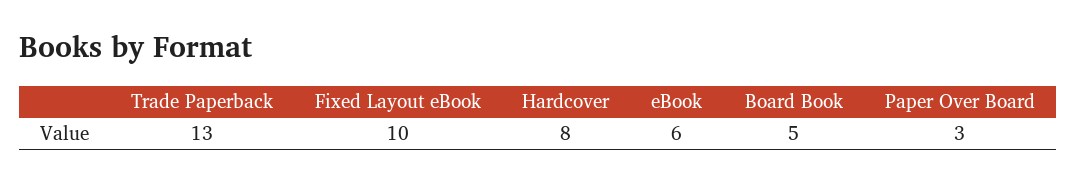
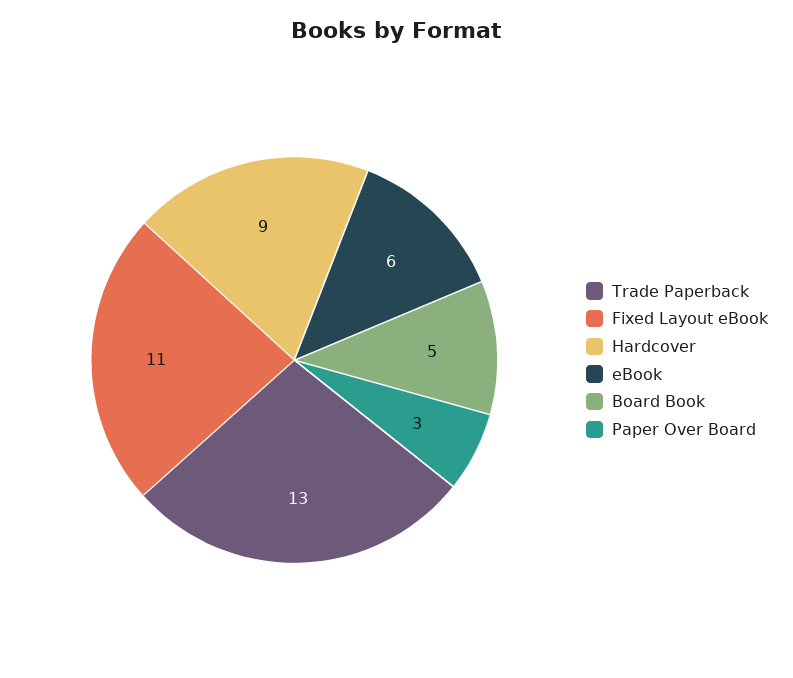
Fixed Layout eBook: 10 -> 11
Hardcover: 8 -> 9

